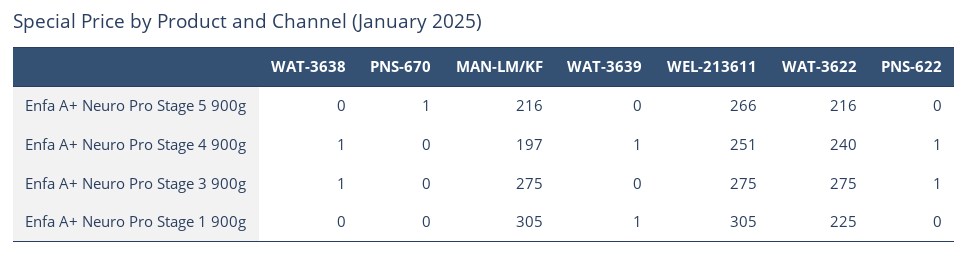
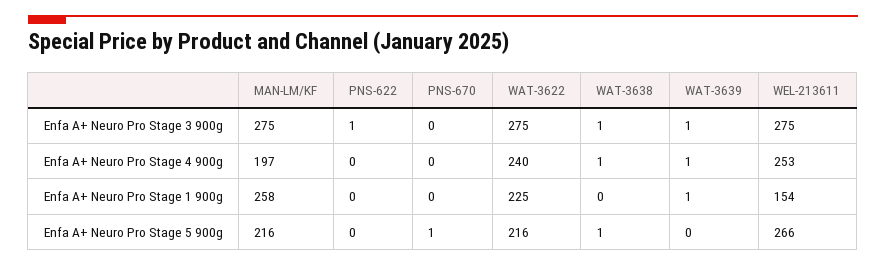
WAT-3638, Enfa A+ Neuro Pro Stage 5 900g: 0 -> 1
WEL-213611, Enfa A+ Neuro Pro Stage 4 900g: 251 -> 253
PNS-622, Enfa A+ Neuro Pro Stage 4 900g: 1 -> 0
WAT-3639, Enfa A+ Neuro Pro Stage 3 900g: 0 -> 1
MAN-LM/KF, Enfa A+ Neuro Pro Stage 1 900g: 305 -> 258
WEL-213611, Enfa A+ Neuro Pro Stage 1 900g: 305 -> 154

